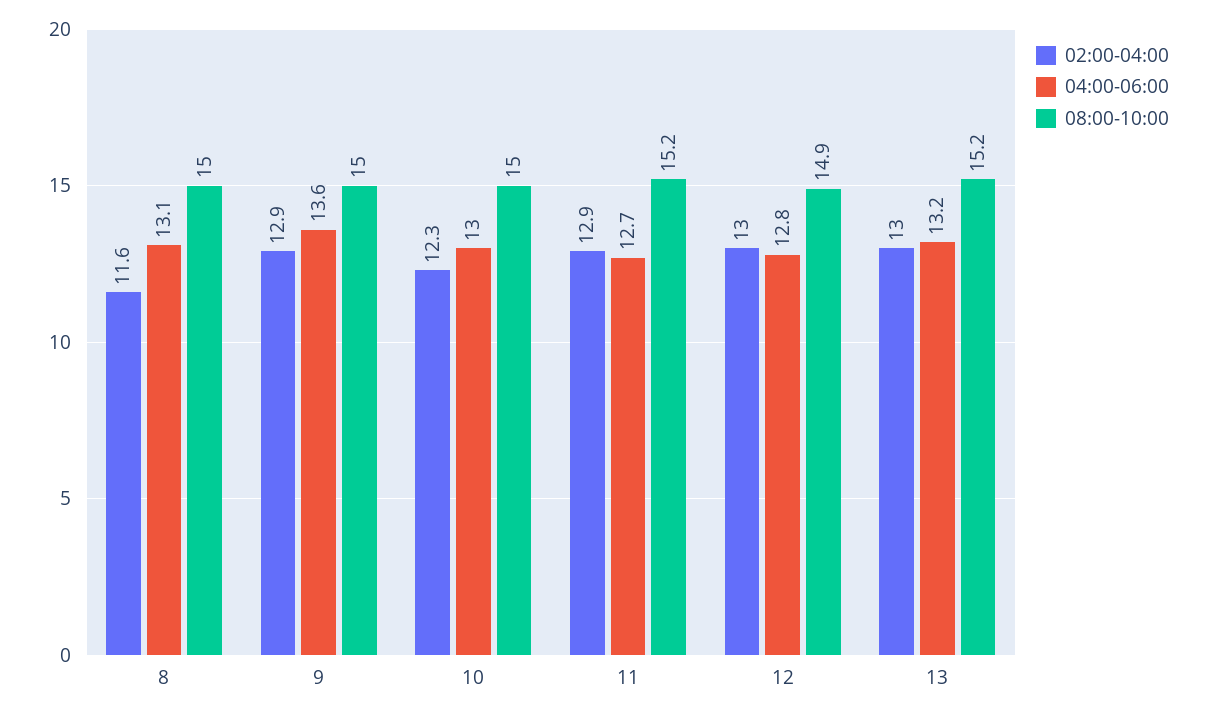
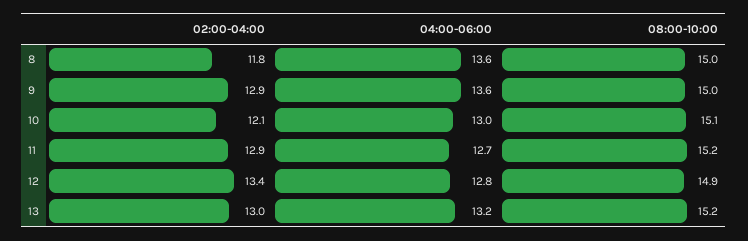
02:00-04:00, 8: 11.6 -> 11.8
04:00-06:00, 8: 13.1 -> 13.6
02:00-04:00, 10: 12.3 -> 12.1
08:00-10:00, 10: 15 -> 15.1
02:00-04:00, 12: 13 -> 13.4

